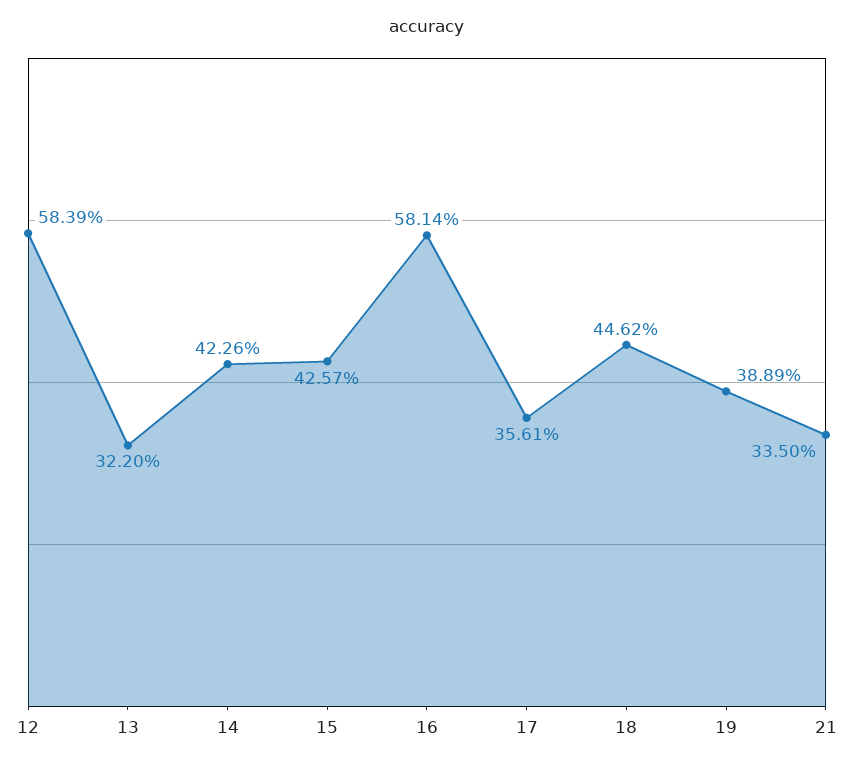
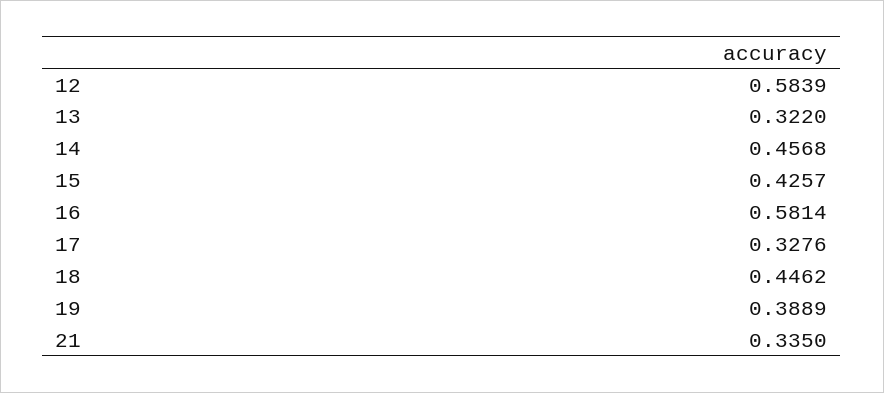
14: 0.4226 -> 0.4568
17: 0.3561 -> 0.3276

